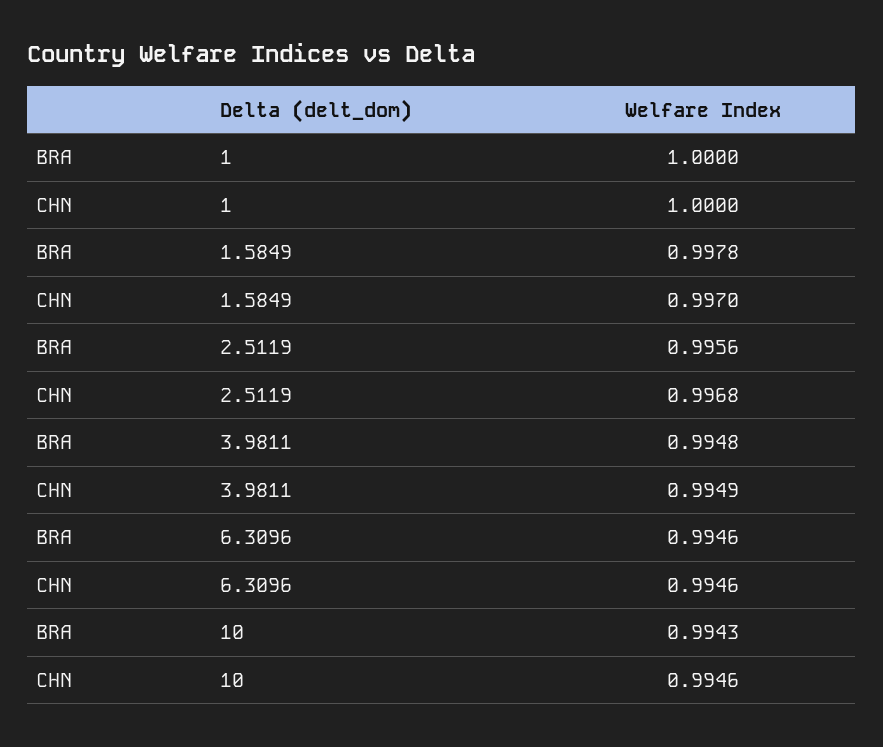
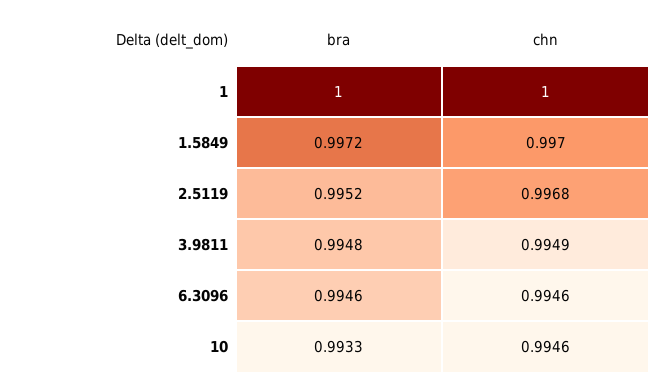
BRA, 1.5849: 0.9978 -> 0.9972
BRA, 2.5119: 0.9956 -> 0.9952
BRA, 10: 0.9943 -> 0.9933

